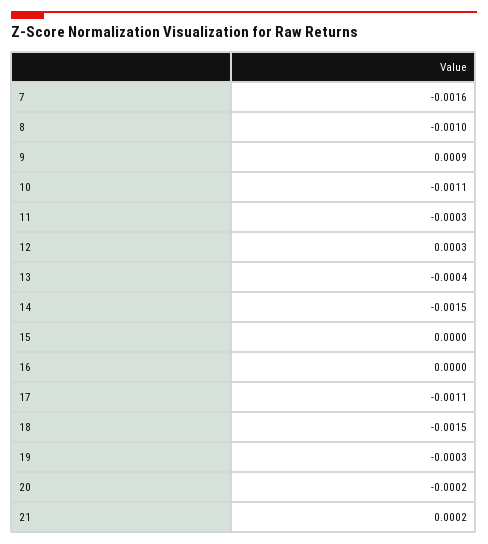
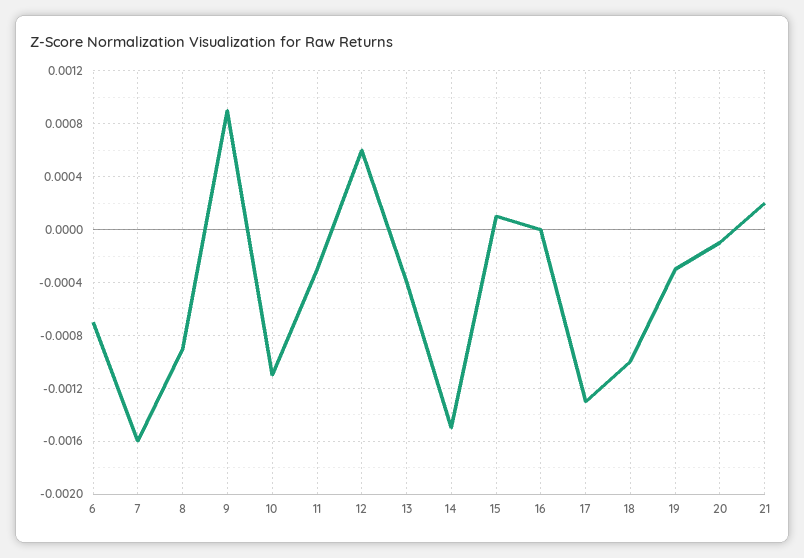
8: -0.001 -> -0.0009
12: 0.0003 -> 0.0006
15: 0 -> 0.0001
17: -0.0011 -> -0.0013
18: -0.0015 -> -0.001
20: -0.0002 -> -0.0001
6: none -> -0.0007

